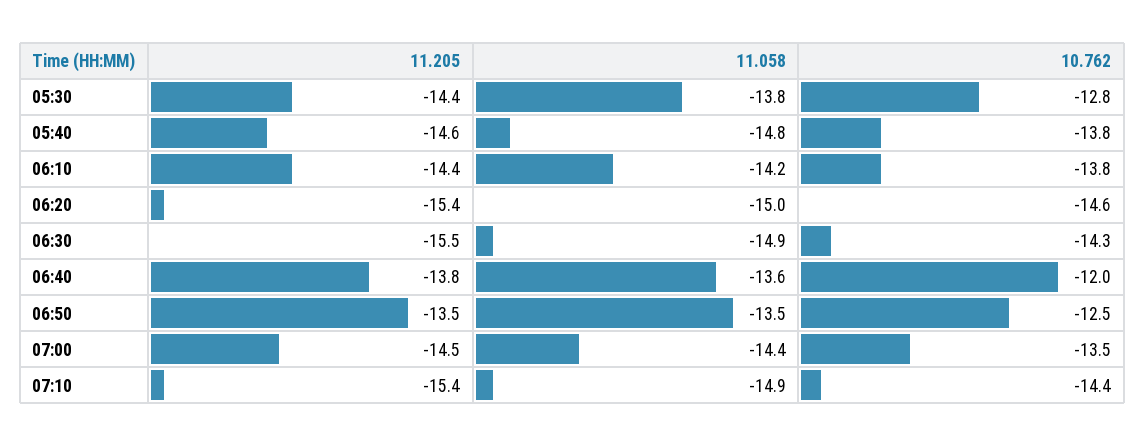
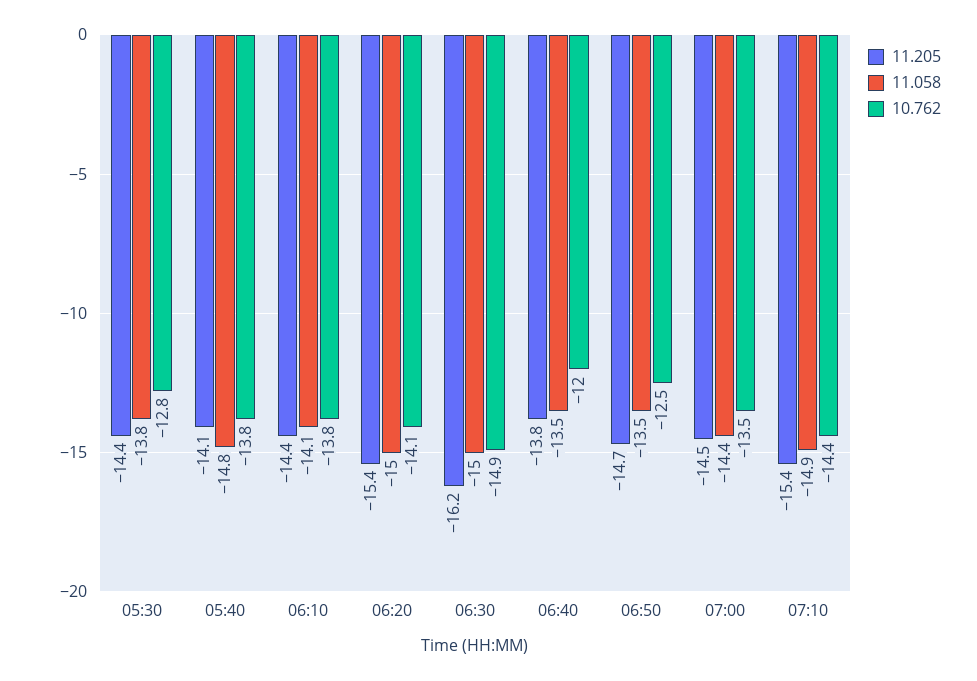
11.205, 05:40: -14.6 -> -14.1
11.058, 06:10: -14.2 -> -14.1
10.762, 06:20: -14.6 -> -14.1
11.205, 06:30: -15.5 -> -16.2
11.058, 06:30: -14.9 -> -15
10.762, 06:30: -14.3 -> -14.9
11.058, 06:40: -13.6 -> -13.5
11.205, 06:50: -13.5 -> -14.7

